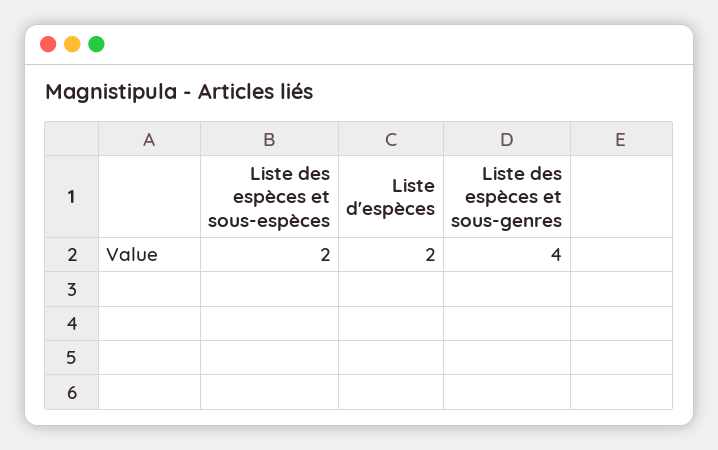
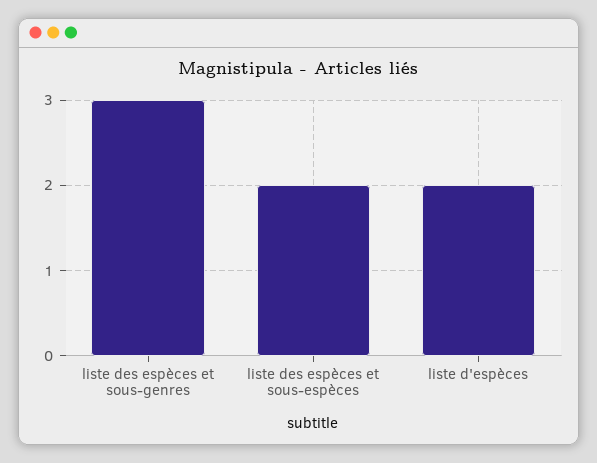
Liste des espèces et sous-genres: 4 -> 3

